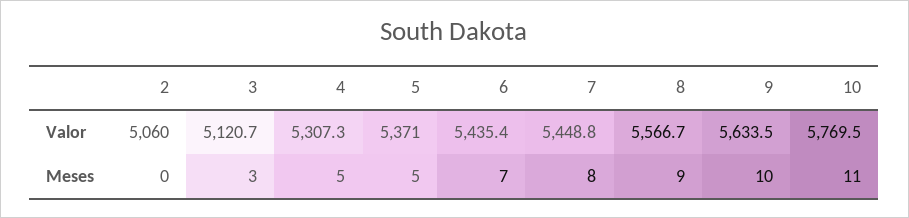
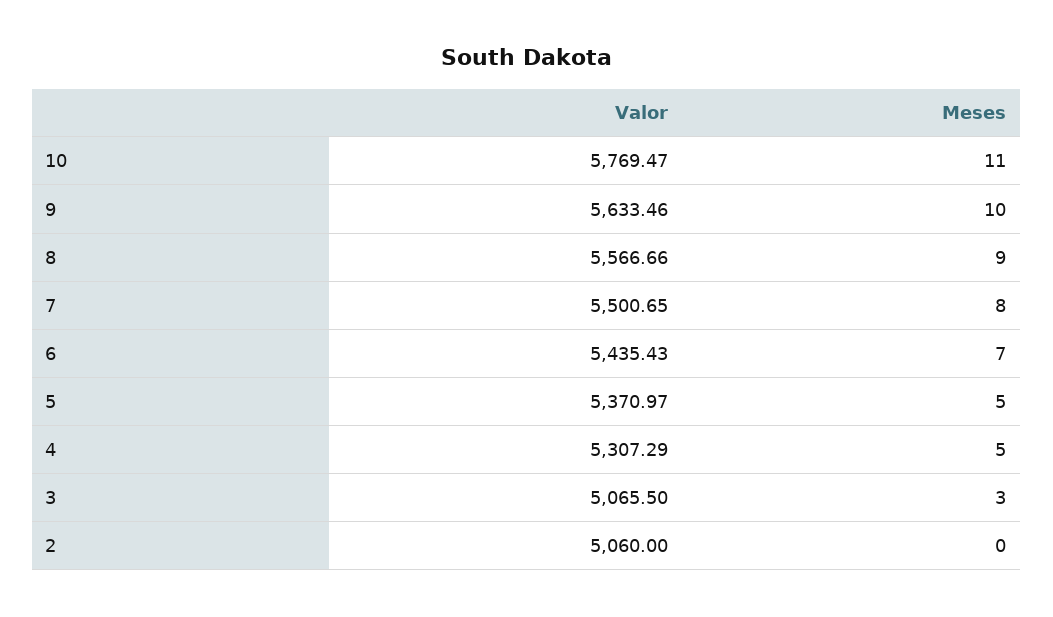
3, Valor: 5120.7 -> 5065.5
7, Valor: 5448.8 -> 5500.65

